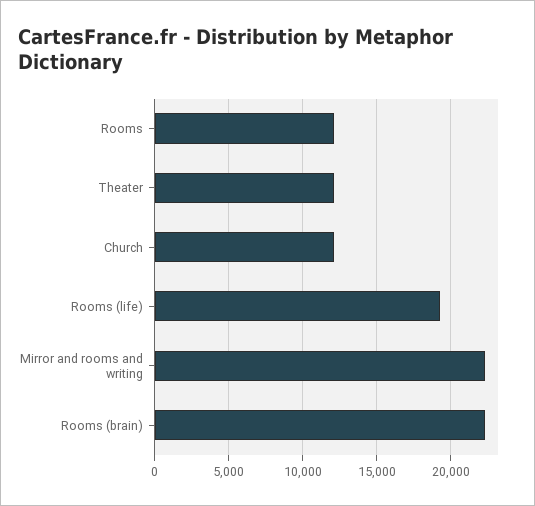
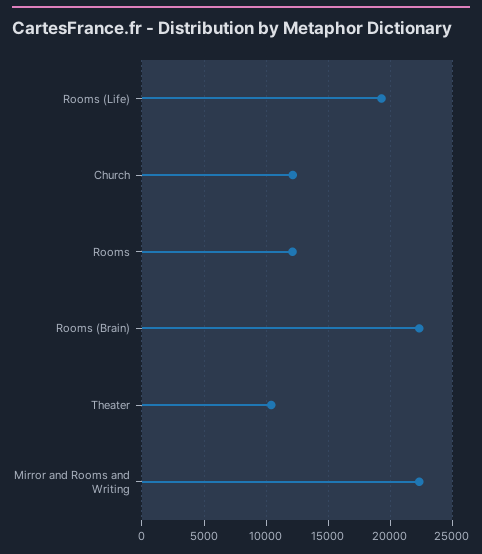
Theater: 12000 -> 10500

